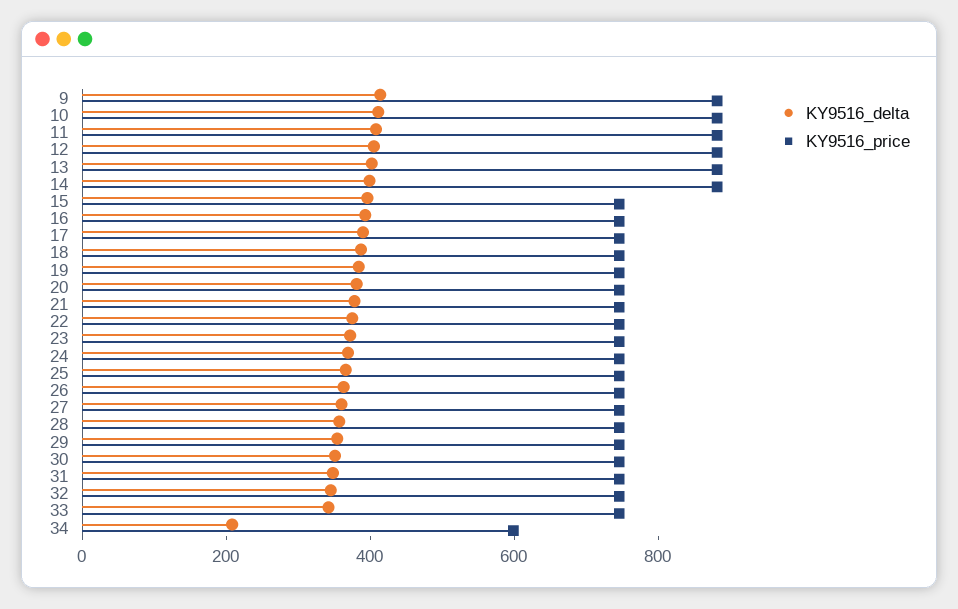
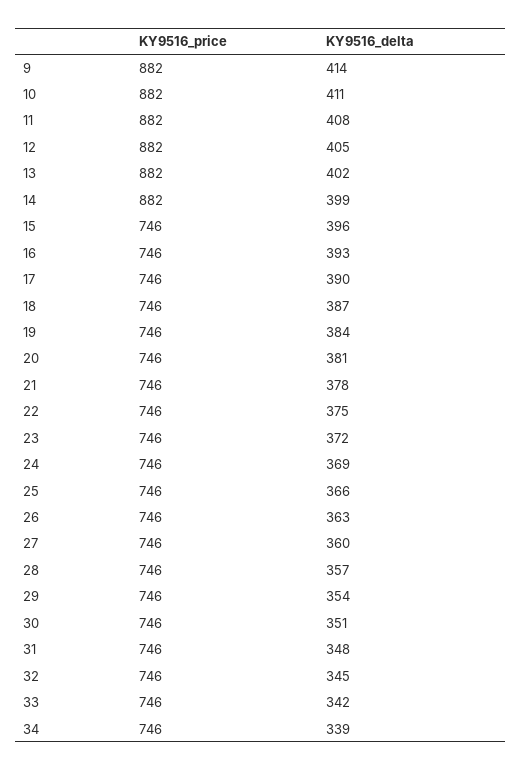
KY9516_delta, 34: 200 -> 339
KY9516_price, 34: 600 -> 746

